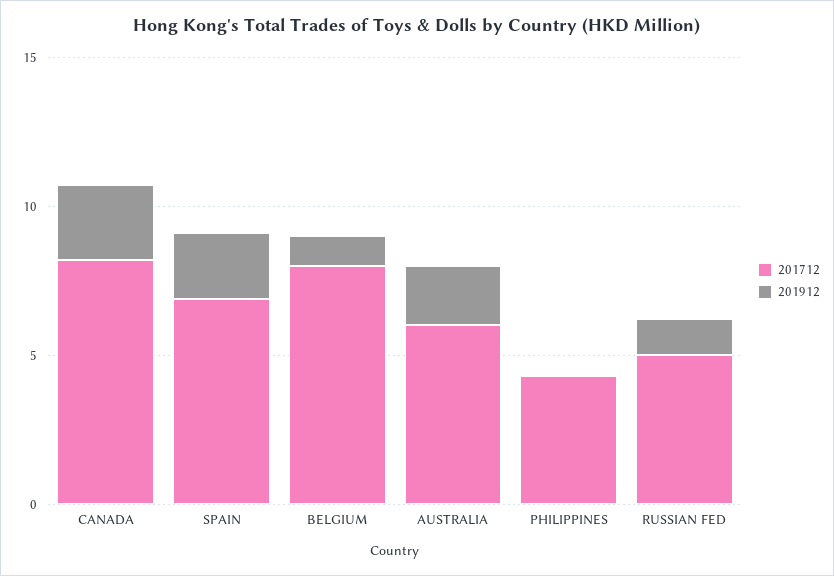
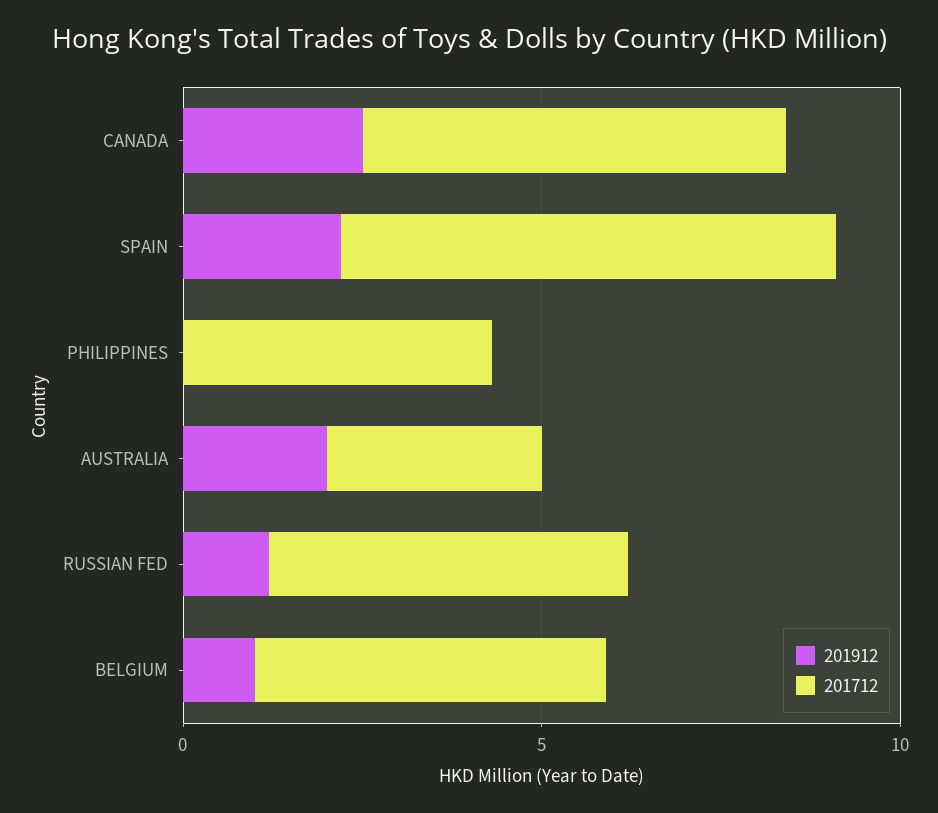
201712, CANADA: 8 -> 6
201712, BELGIUM: 8 -> 5
201712, AUSTRALIA: 6 -> 3

